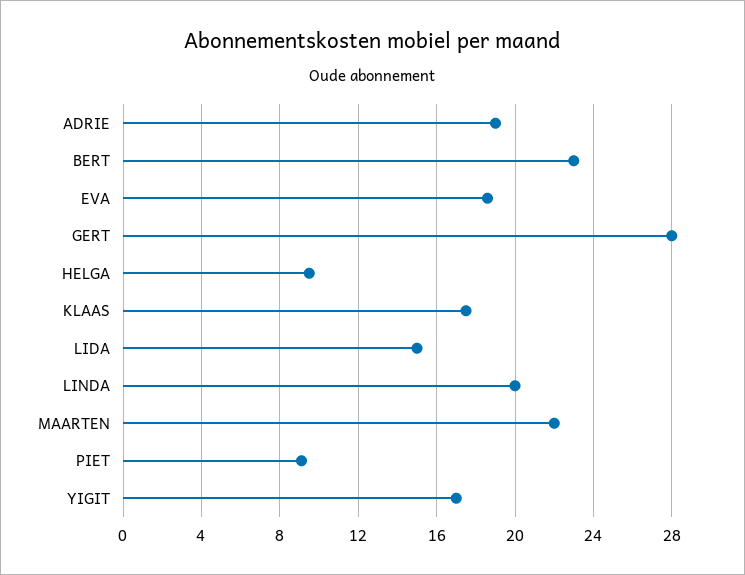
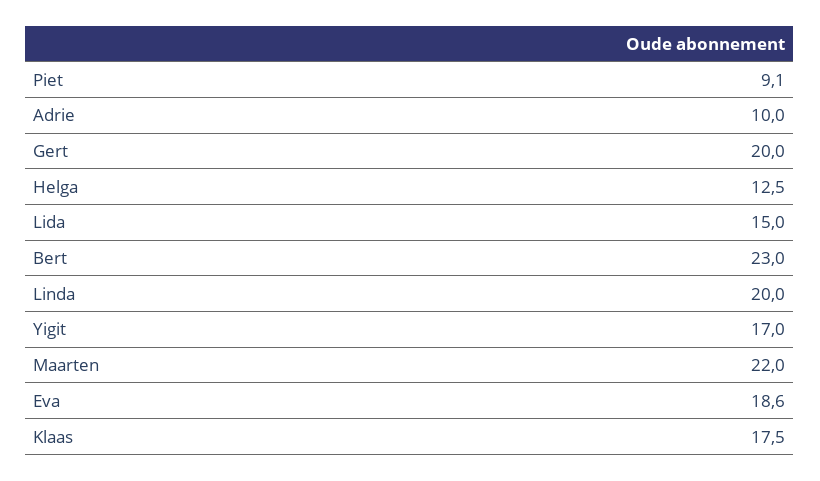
ADRIE: 19 -> 10
GERT: 28 -> 20
HELGA: 9.5 -> 12.5

